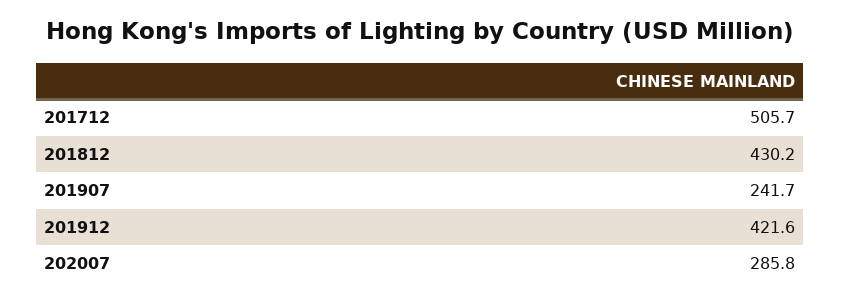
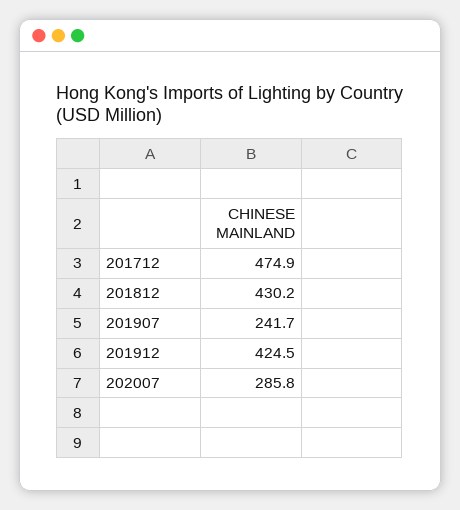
201712: 505.7 -> 474.9
201912: 421.6 -> 424.5

